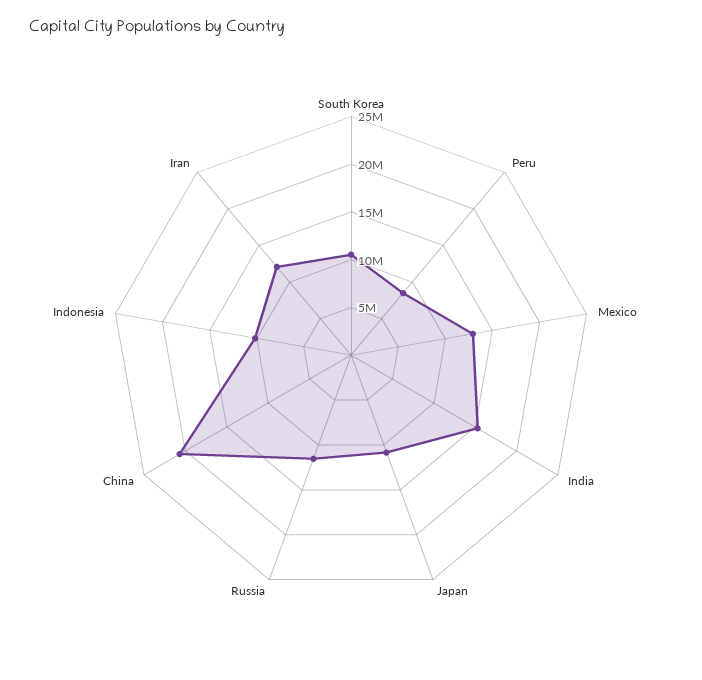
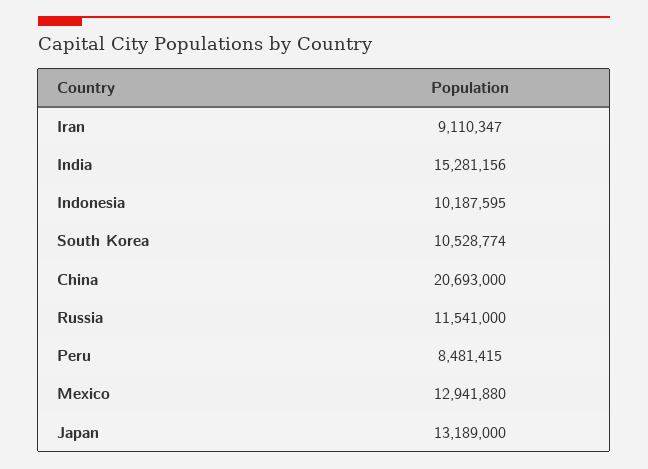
Japan: 11000000 -> 13189000
Iran: 12000000 -> 9110347

